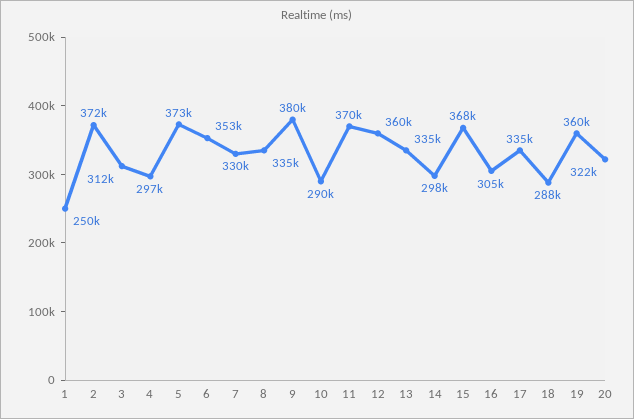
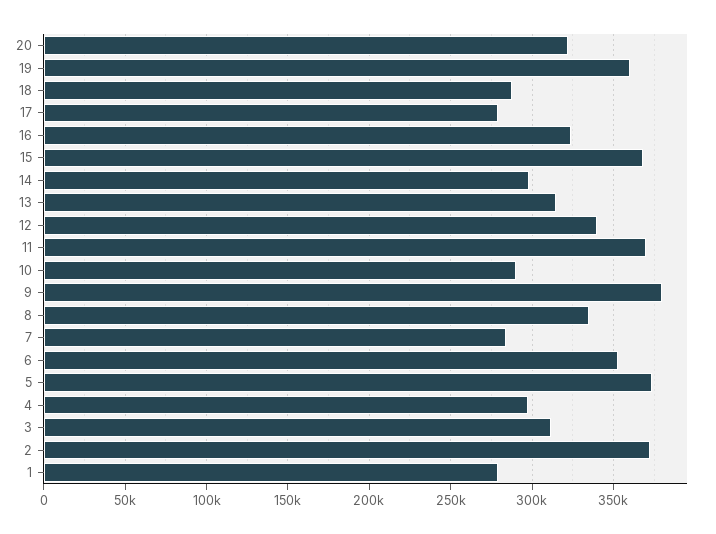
1: 250000 -> 280000
7: 330000 -> 285000
12: 360000 -> 340000
13: 335000 -> 315000
16: 305000 -> 325000
17: 335000 -> 280000

